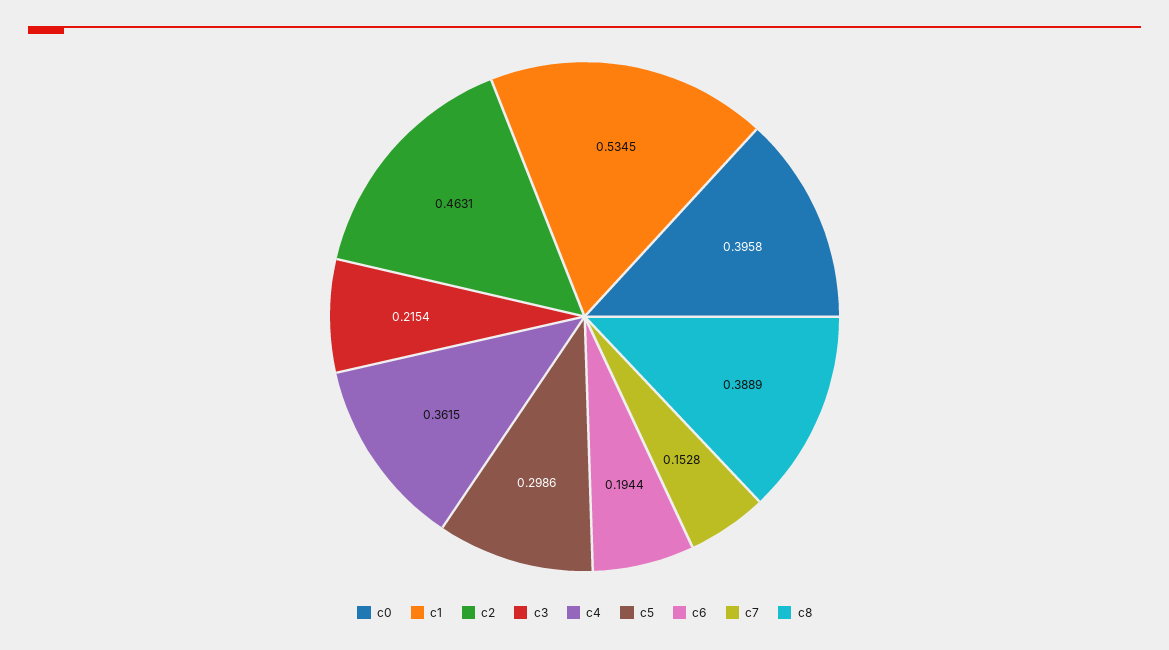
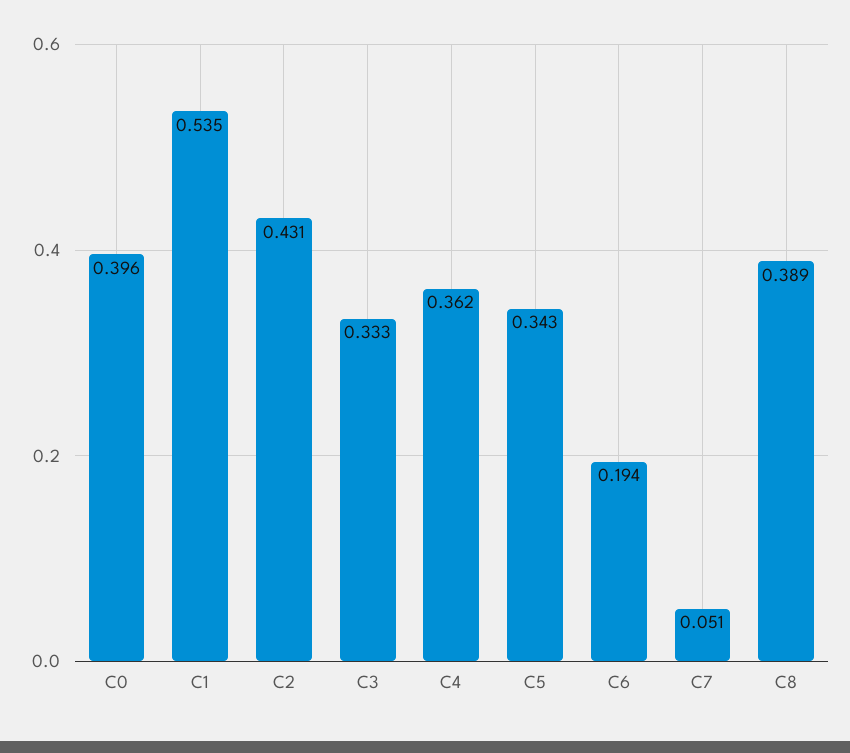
c2: 0.4631 -> 0.431
c3: 0.2154 -> 0.333
c5: 0.2986 -> 0.343
c7: 0.1528 -> 0.051

